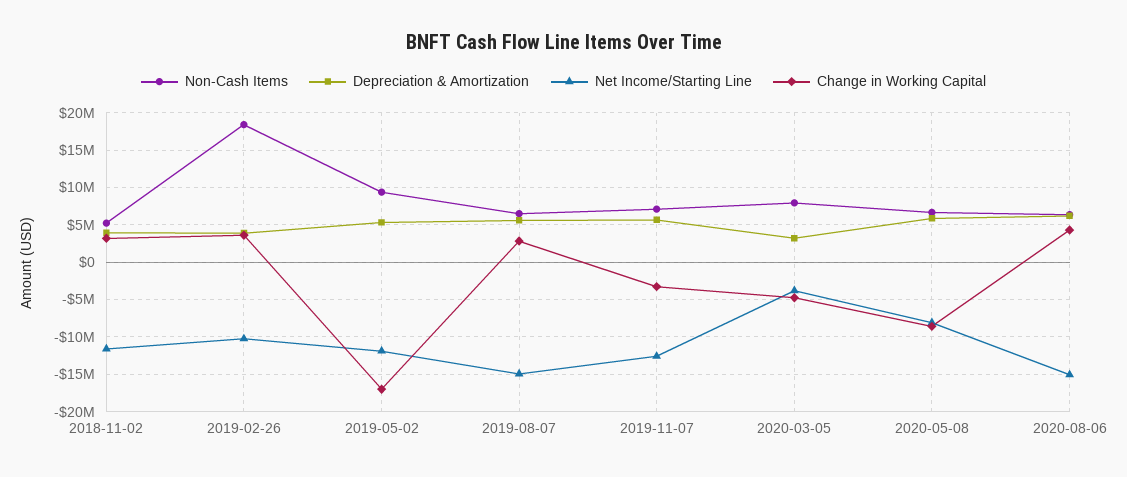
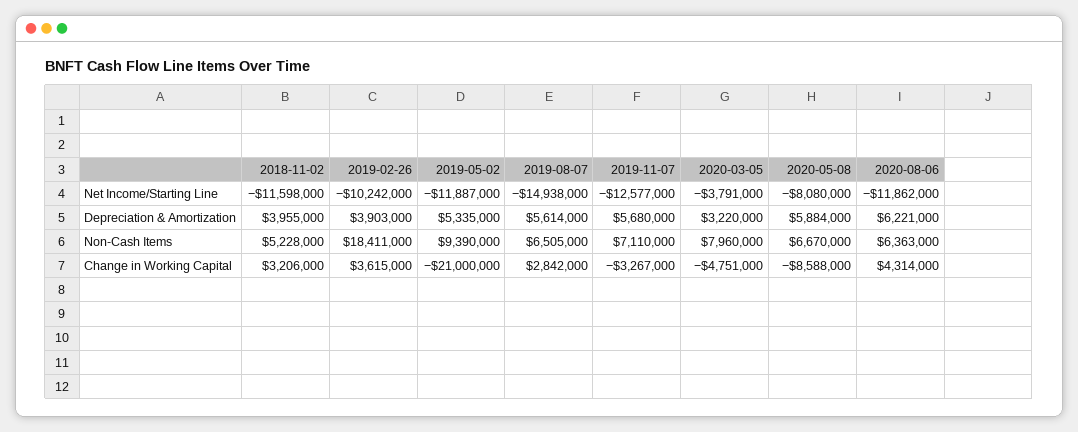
Change in Working Capital, 2019-05-02: -17000000 -> -21000000
Net Income/Starting Line, 2020-08-06: -15000000 -> -11862000

